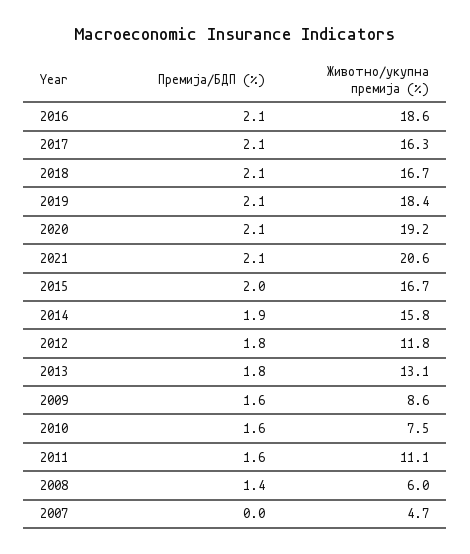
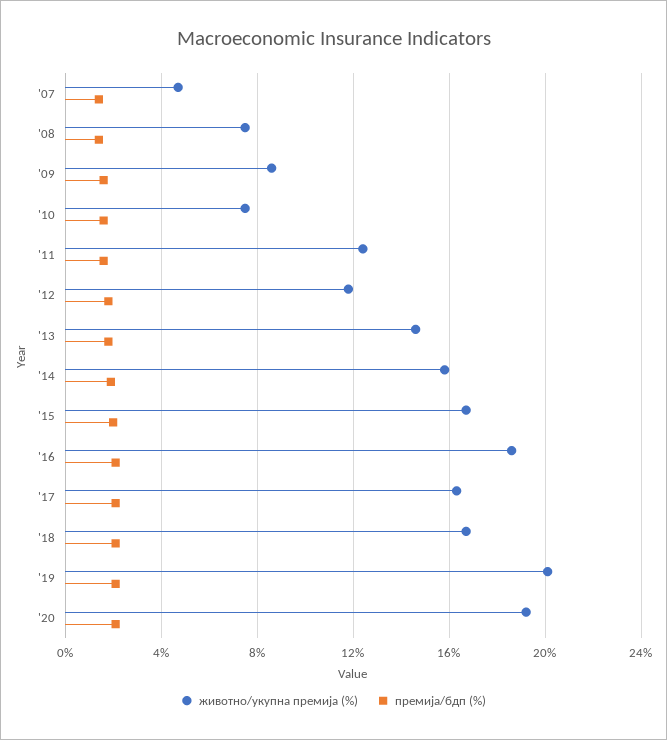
Животно/укупна премија (%), 2019: 18.4 -> 20
Премија/БДП (%), 2021: 2.1 -> none
Животно/укупна премија (%), 2021: 20.6 -> none
Животно/укупна премија (%), 2013: 13.1 -> 14.5
Животно/укупна премија (%), 2011: 11.1 -> 12.5
Животно/укупна премија (%), 2008: 6 -> 7.5
Премија/БДП (%), 2007: 0 -> 1.5

